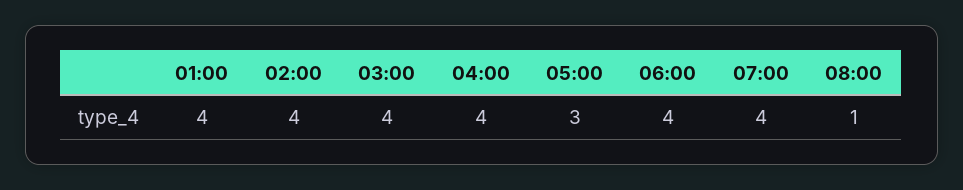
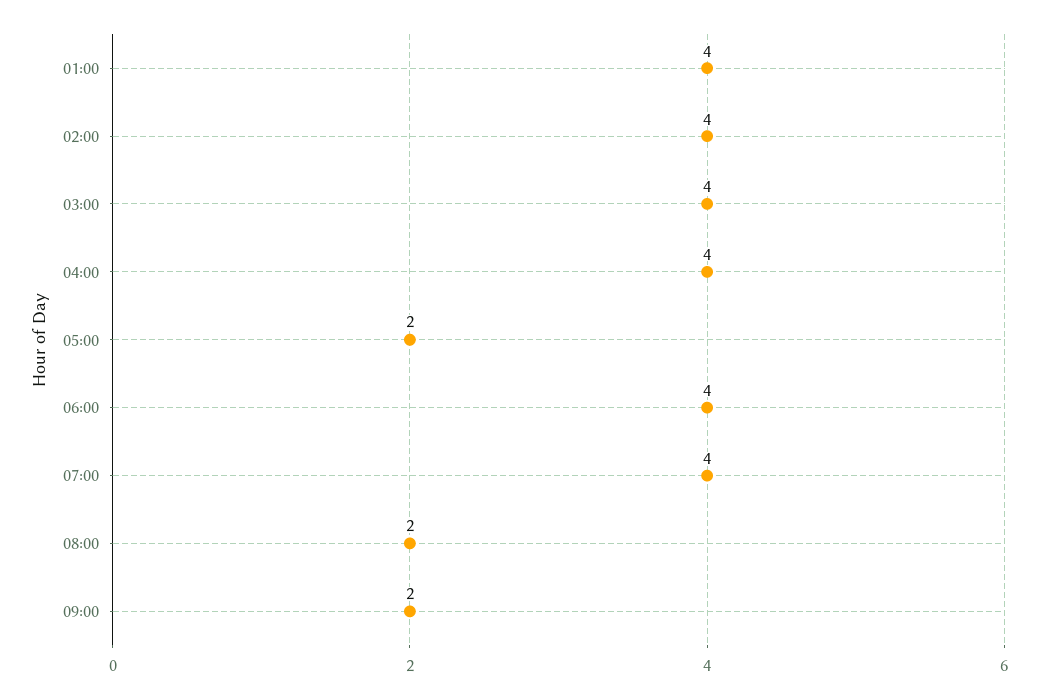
05:00: 3 -> 2
08:00: 1 -> 2
09:00: none -> 2

